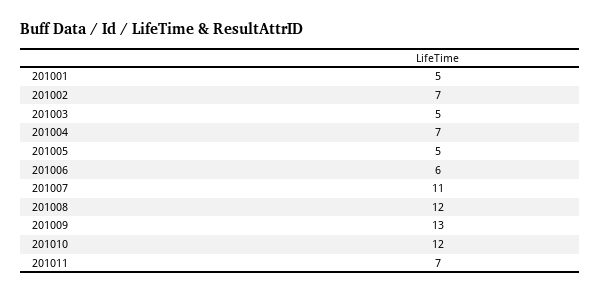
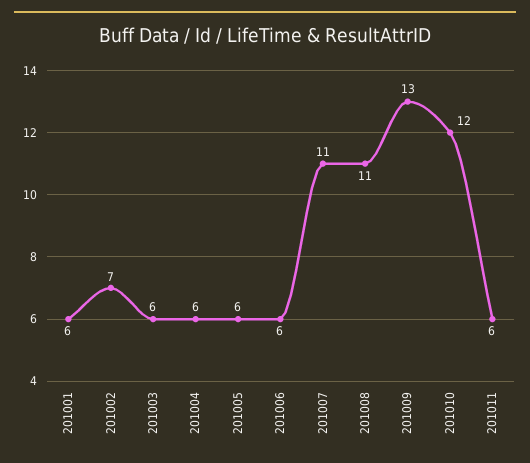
201001: 5 -> 6
201003: 5 -> 6
201004: 7 -> 6
201005: 5 -> 6
201008: 12 -> 11
201011: 7 -> 6

